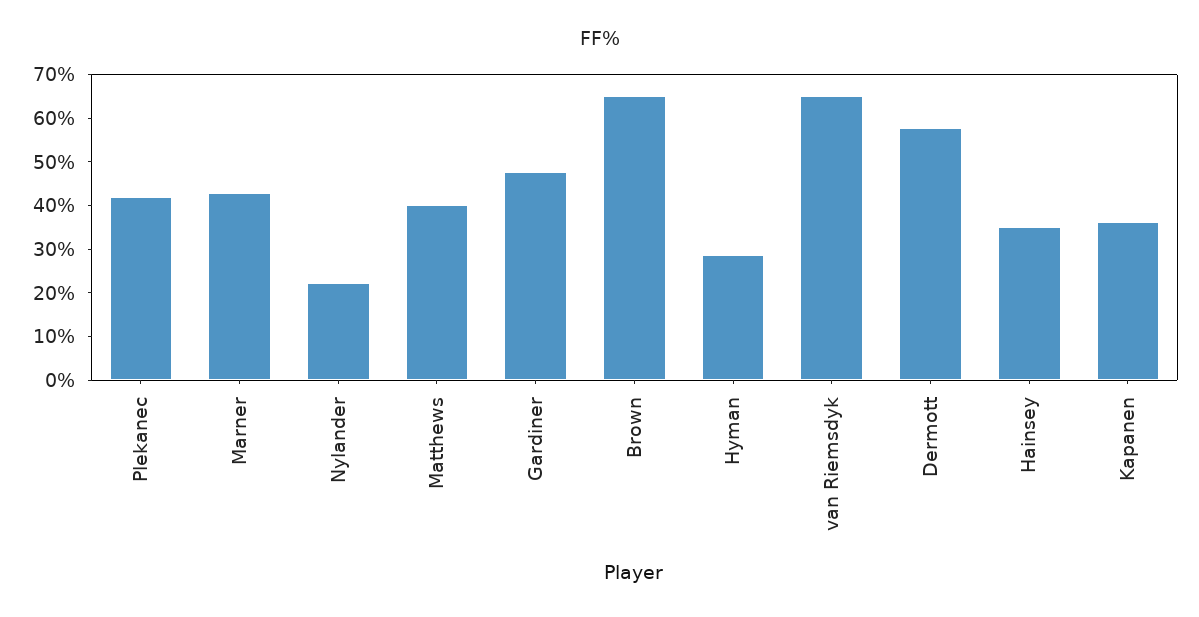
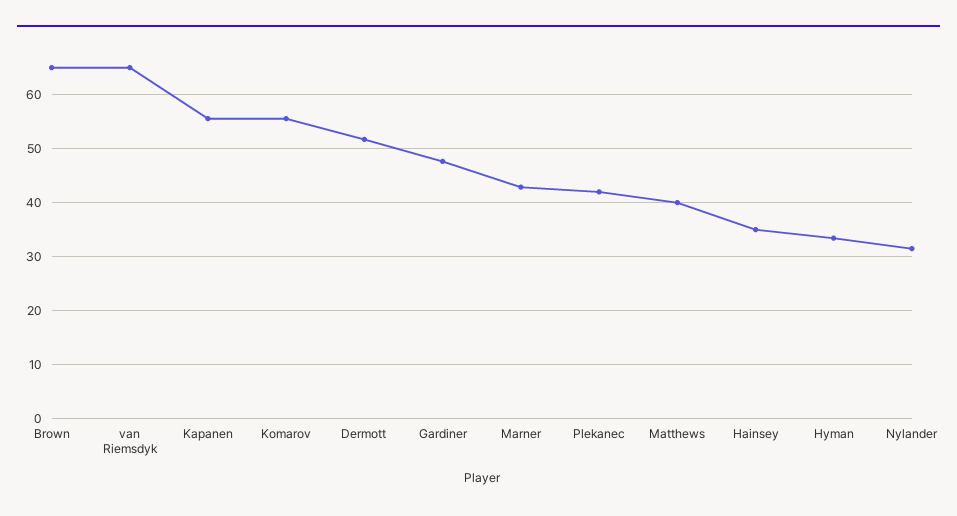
Nylander: 22 -> 32
Hyman: 28 -> 34
Dermott: 58 -> 52
Kapanen: 36 -> 56
Komarov: none -> 56

